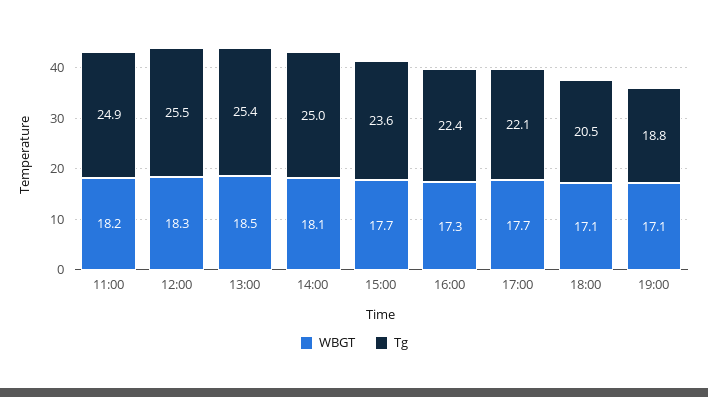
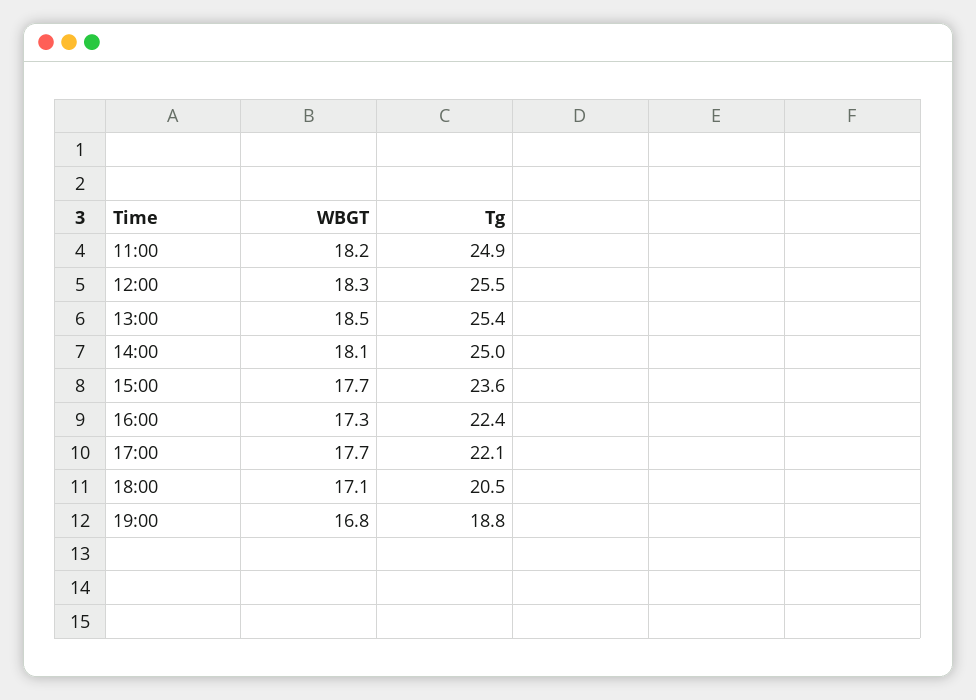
WBGT, 19:00: 17.1 -> 16.8

